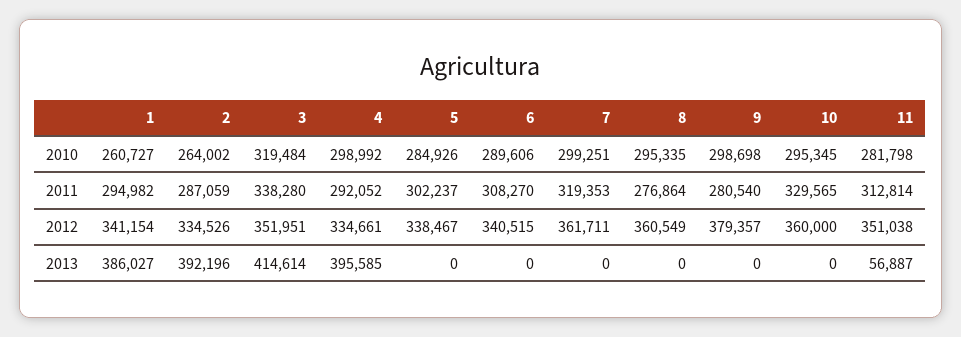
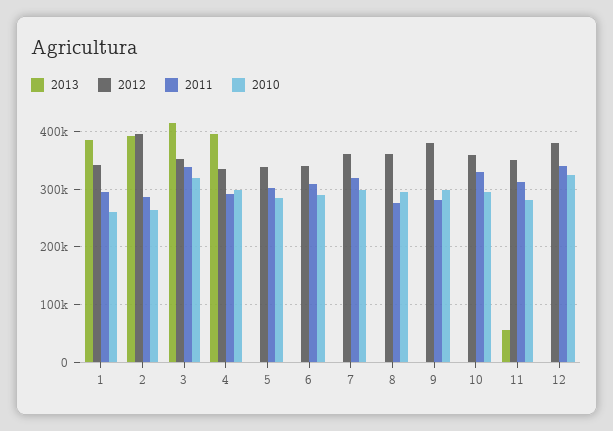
2012, 2: 334526 -> 400000
2013, 12: none -> 0
2012, 12: none -> 380000
2011, 12: none -> 340000
2010, 12: none -> 320000

